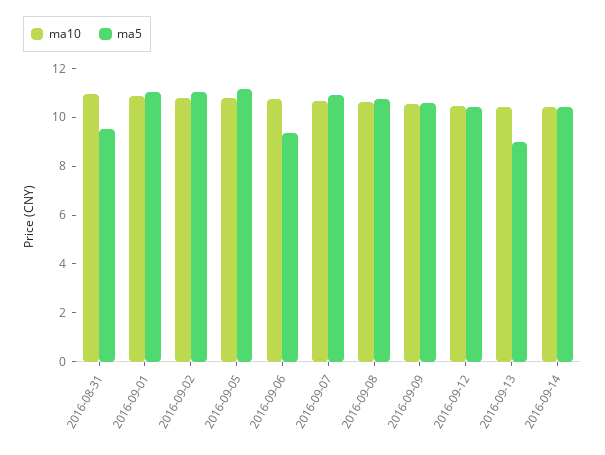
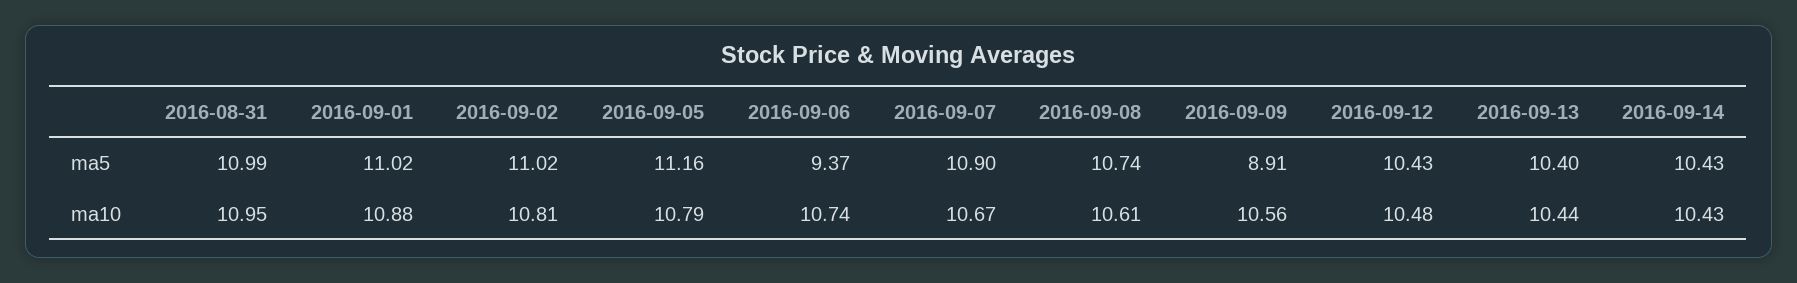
ma5, 2016-08-31: 9.5 -> 10.99
ma5, 2016-09-09: 10.5 -> 8.91
ma5, 2016-09-13: 9 -> 10.4

